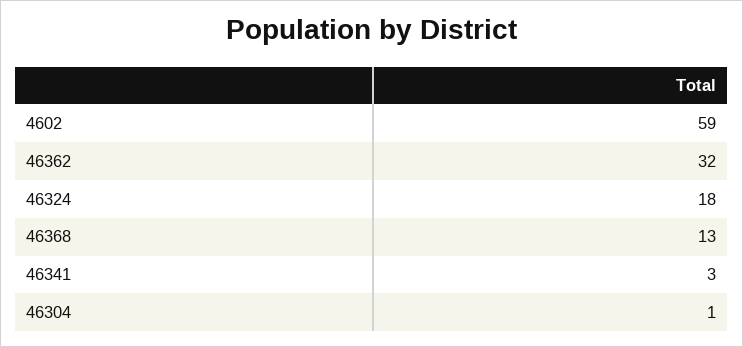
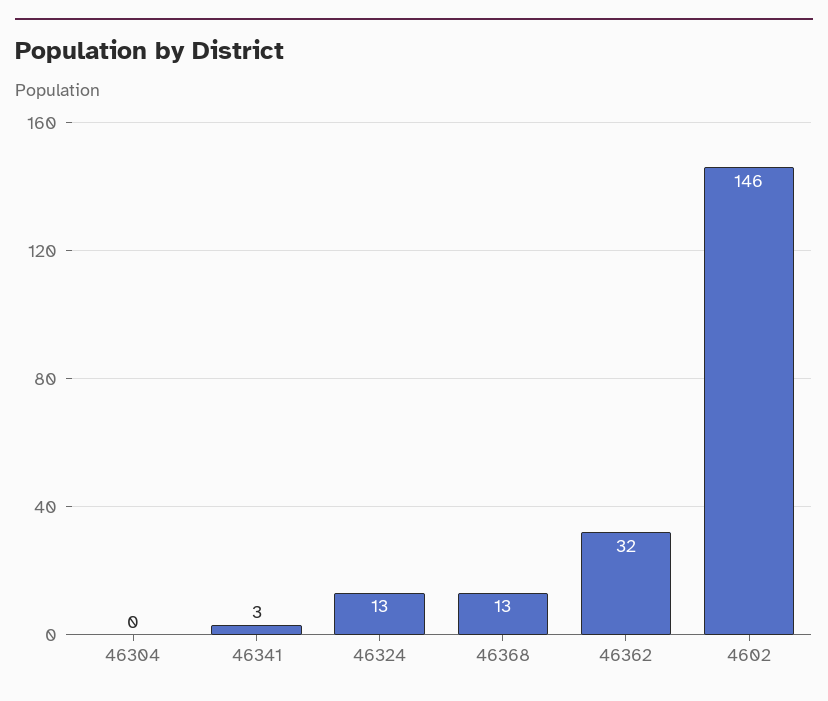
4602: 59 -> 146
46324: 18 -> 13
46304: 1 -> 0

